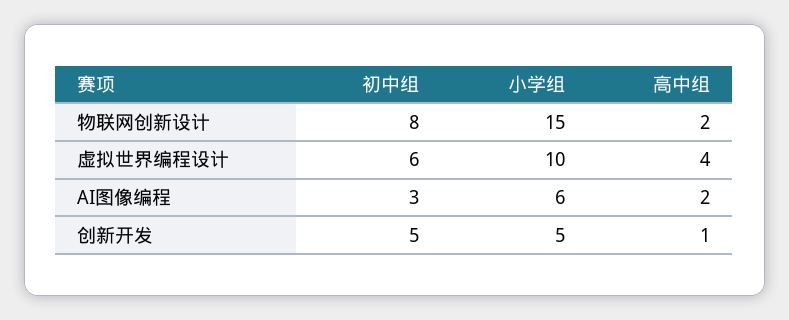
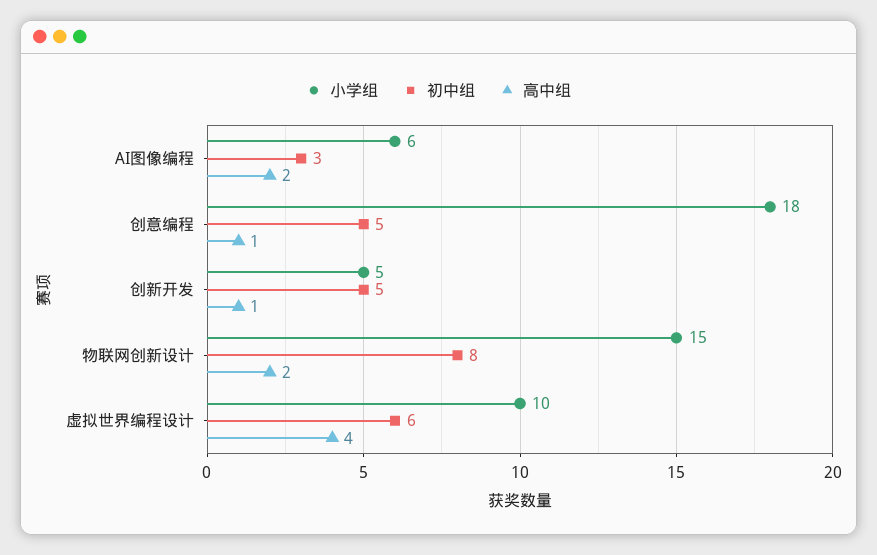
小学组, 创意编程: none -> 18
初中组, 创意编程: none -> 5
高中组, 创意编程: none -> 1

